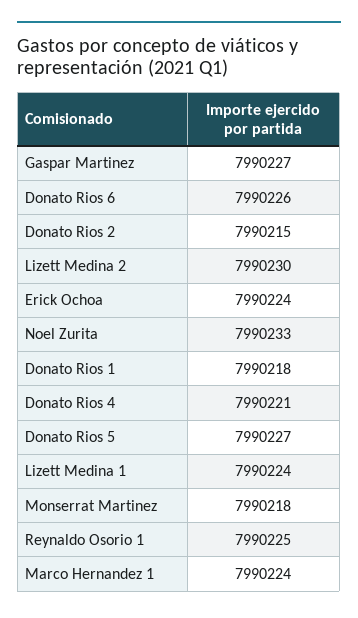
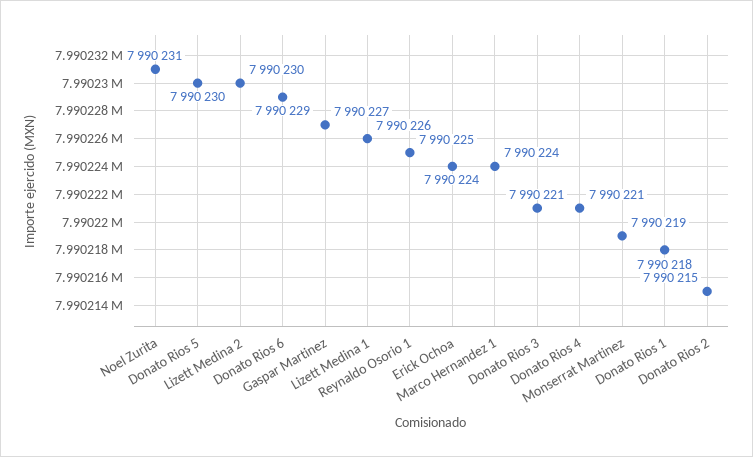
Donato Rios 6: 7990226 -> 7990229
Noel Zurita: 7990233 -> 7990231
Donato Rios 5: 7990227 -> 7990230
Lizett Medina 1: 7990224 -> 7990226
Monserrat Martinez: 7990218 -> 7990219
Donato Rios 3: none -> 7990221

